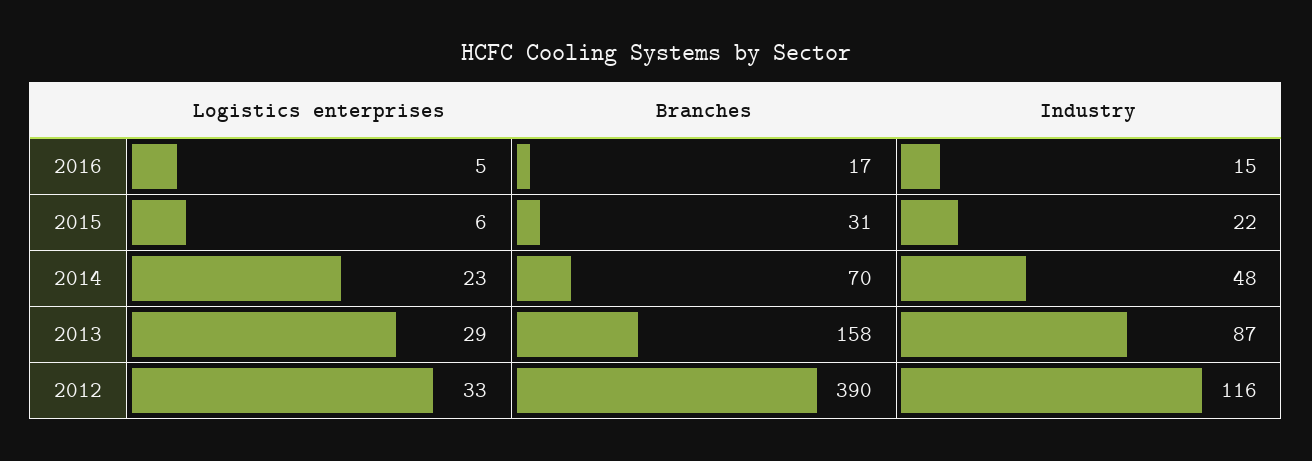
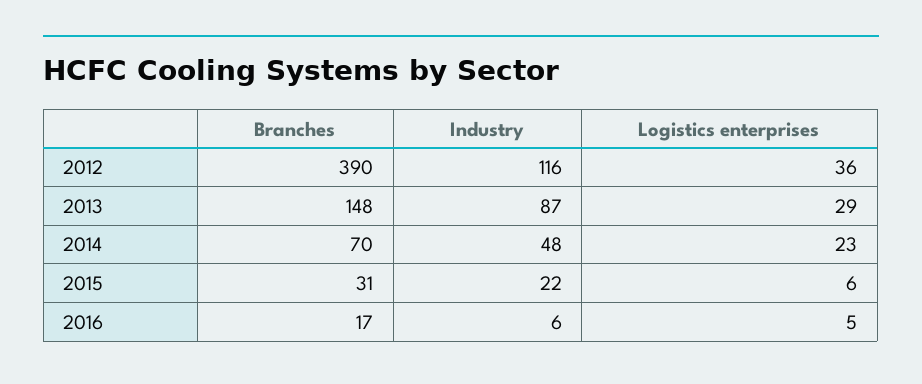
Industry, 2016: 15 -> 6
Branches, 2013: 158 -> 148
Logistics enterprises, 2012: 33 -> 36

